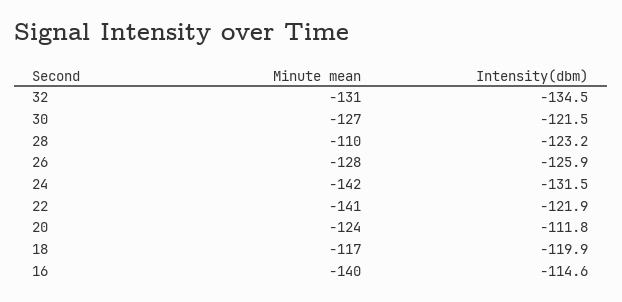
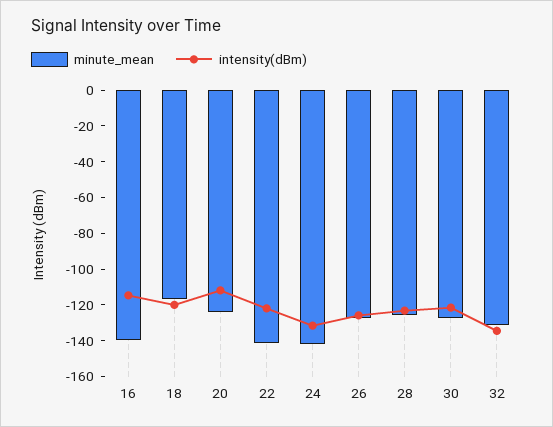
Minute mean, 28: -110 -> -125

